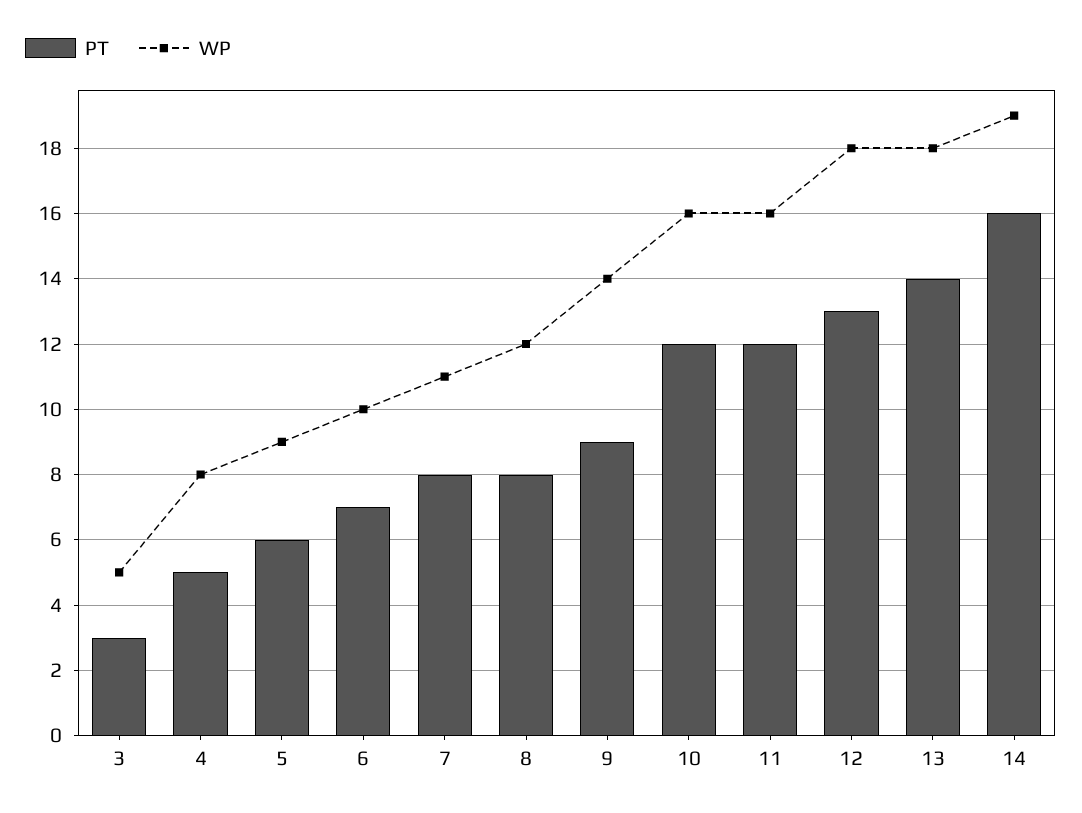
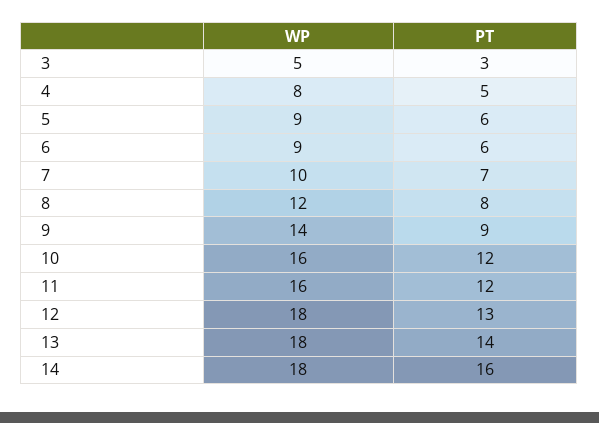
PT, 6: 7 -> 6
WP, 6: 10 -> 9
PT, 7: 8 -> 7
WP, 7: 11 -> 10
WP, 14: 19 -> 18

